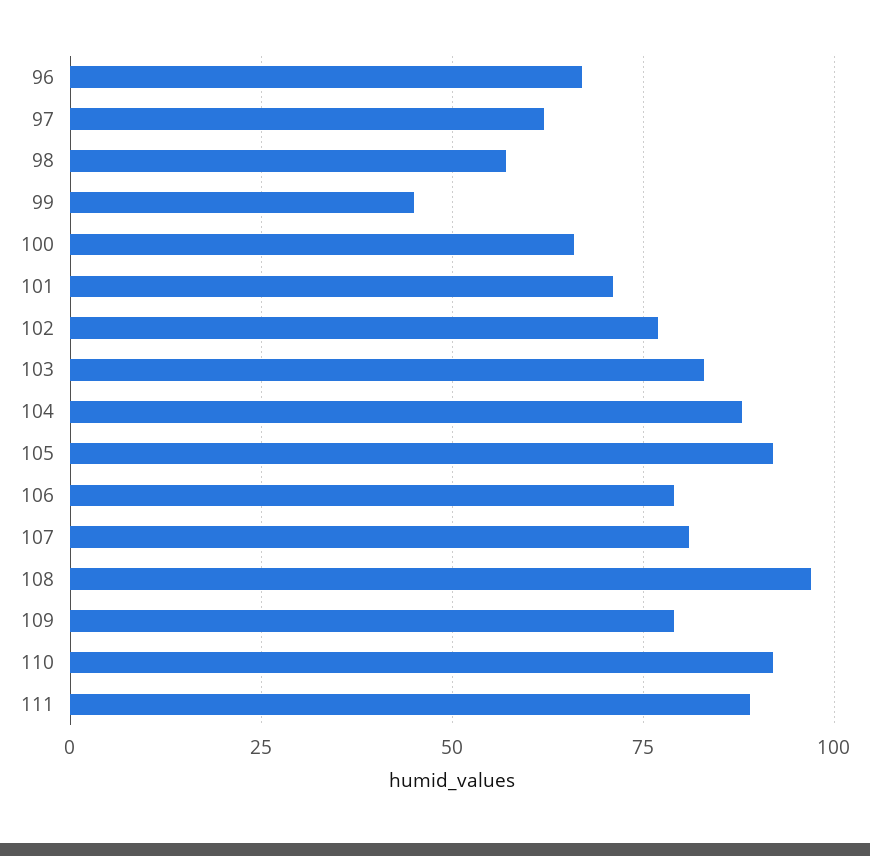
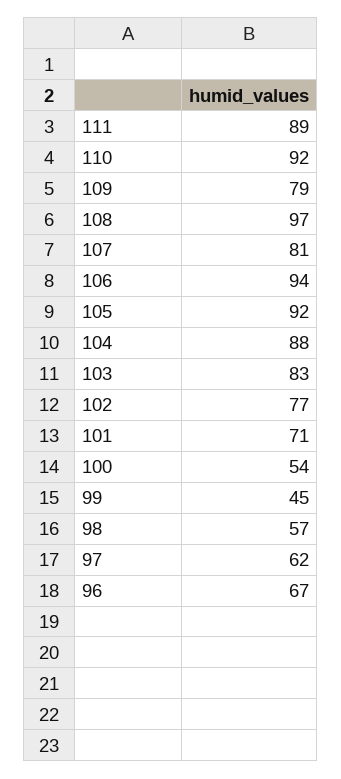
100: 65 -> 54
106: 80 -> 94

